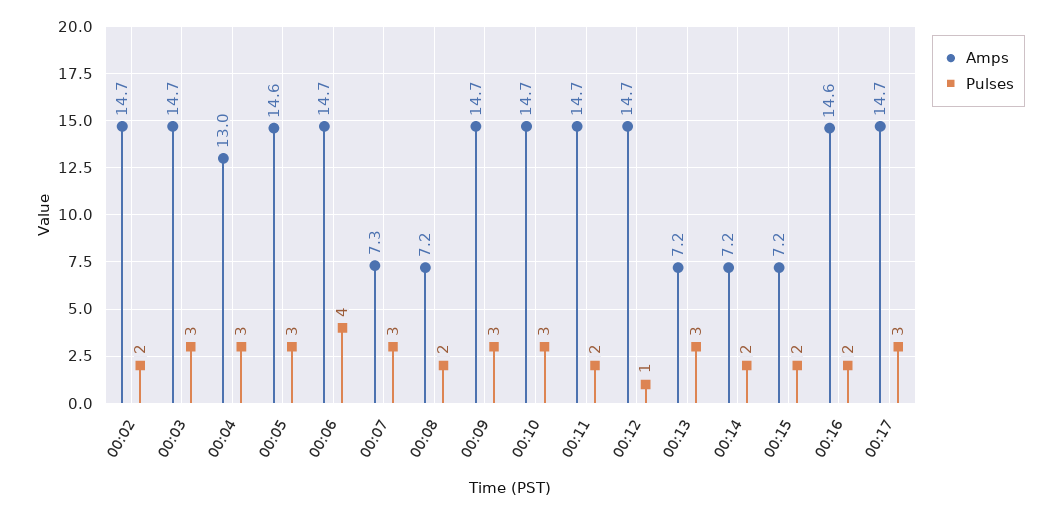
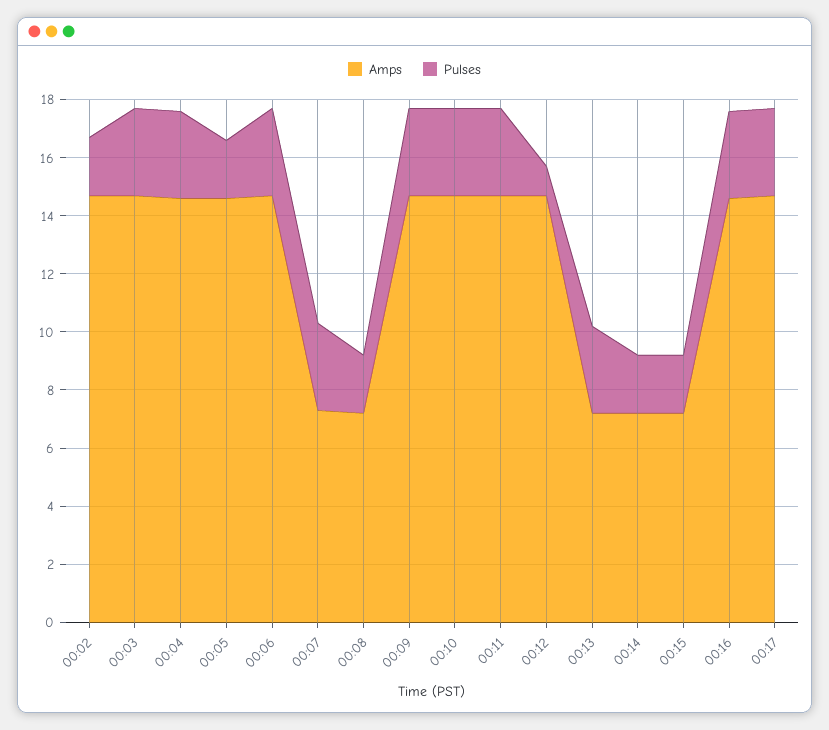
Amps, 00:04: 13 -> 14.5
Pulses, 00:05: 3 -> 2
Pulses, 00:06: 4 -> 3
Pulses, 00:11: 2 -> 3
Pulses, 00:16: 2 -> 3

